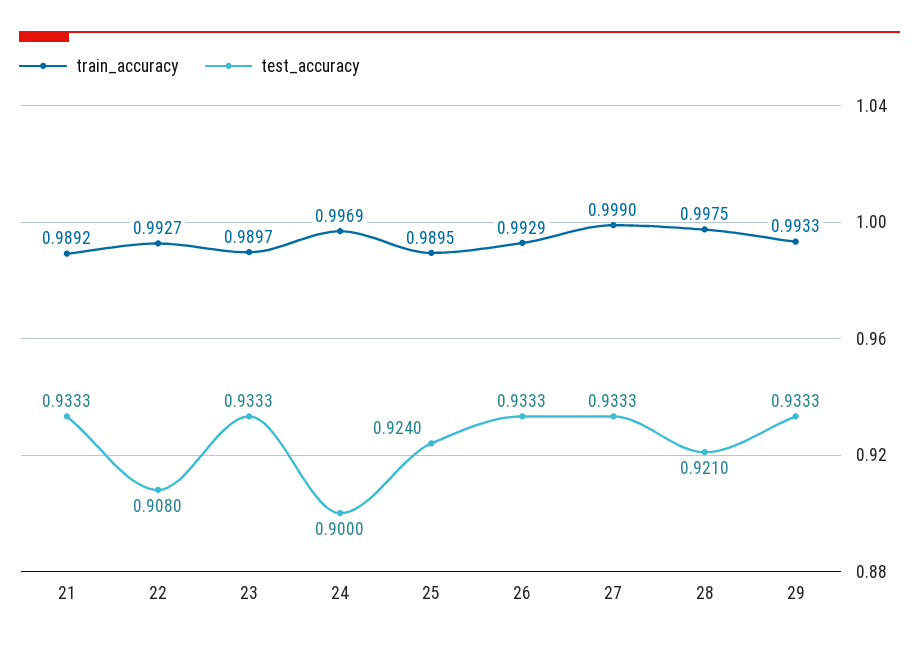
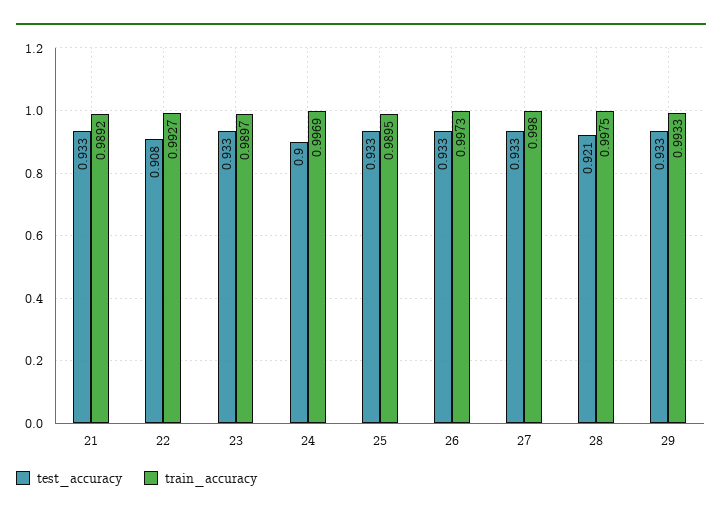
test_accuracy, 25: 0.924 -> 0.933
train_accuracy, 26: 0.9929 -> 0.9973
train_accuracy, 27: 0.999 -> 0.998

